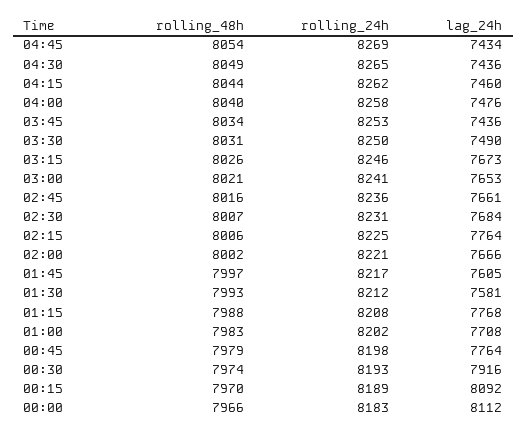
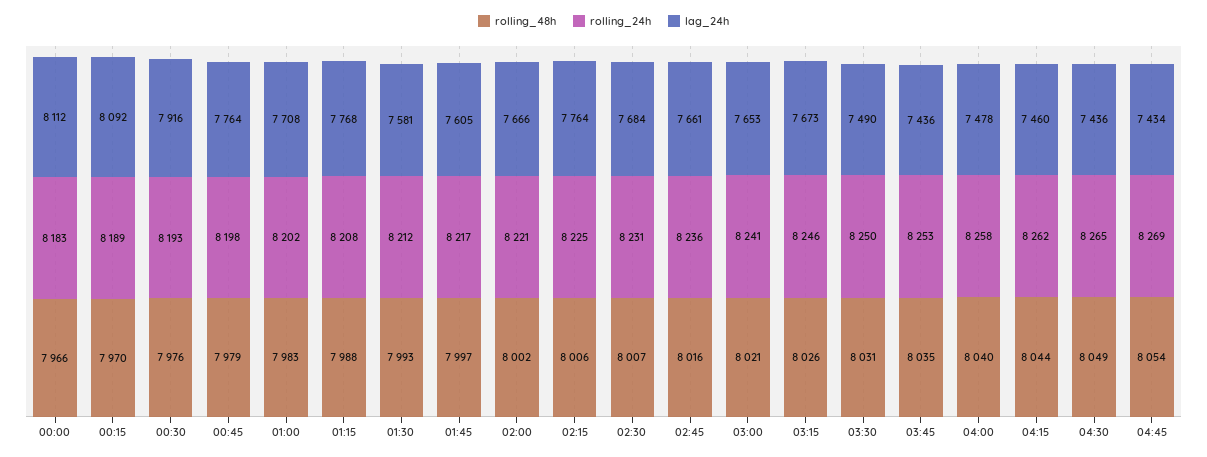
lag_24h, 04:00: 7476 -> 7478
rolling_48h, 03:45: 8034 -> 8035
rolling_48h, 00:30: 7974 -> 7976

